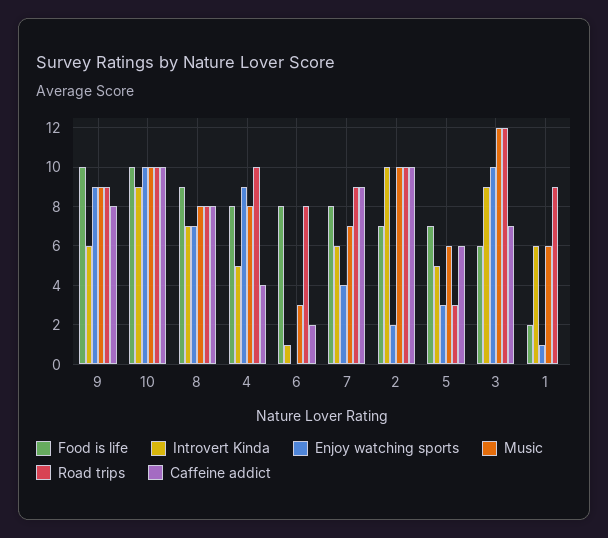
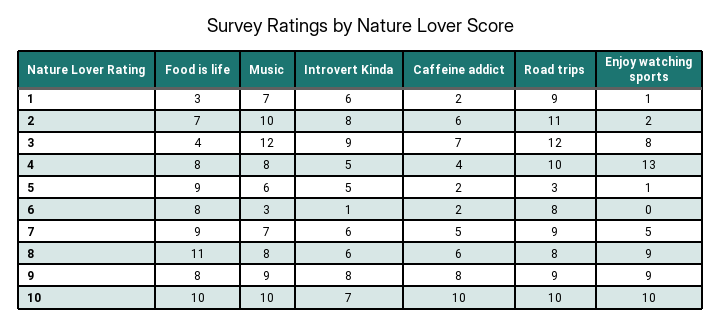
Food is life, 9: 10 -> 8
Introvert Kinda, 9: 6 -> 8
Introvert Kinda, 10: 9 -> 7
Food is life, 8: 9 -> 11
Introvert Kinda, 8: 7 -> 6
Enjoy watching sports, 8: 7 -> 9
Caffeine addict, 8: 8 -> 6
Enjoy watching sports, 4: 9 -> 13
Food is life, 7: 8 -> 9
Enjoy watching sports, 7: 4 -> 5
Caffeine addict, 7: 9 -> 5
Introvert Kinda, 2: 10 -> 8
Road trips, 2: 10 -> 11
Caffeine addict, 2: 10 -> 6
Food is life, 5: 7 -> 9
Enjoy watching sports, 5: 3 -> 1
Caffeine addict, 5: 6 -> 2
Food is life, 3: 6 -> 4
Enjoy watching sports, 3: 10 -> 8
Food is life, 1: 2 -> 3
Music, 1: 6 -> 7
Caffeine addict, 1: 0 -> 2

